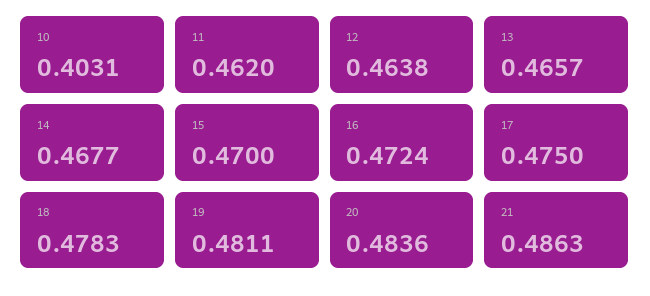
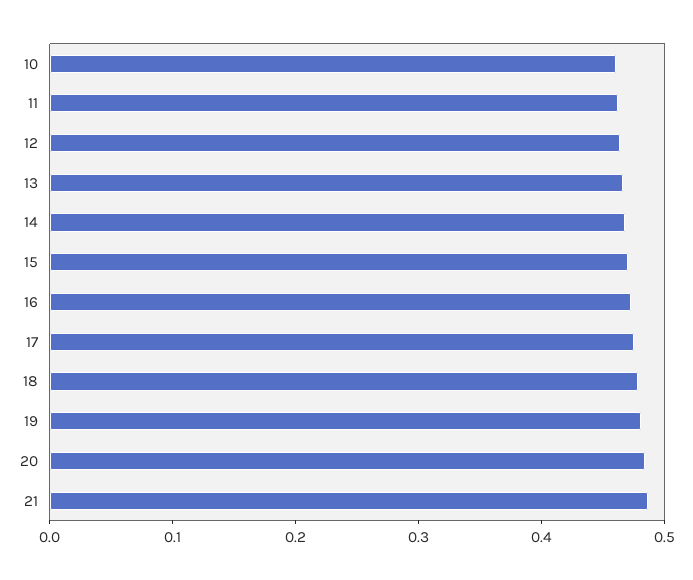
10: 0.4031 -> 0.46

